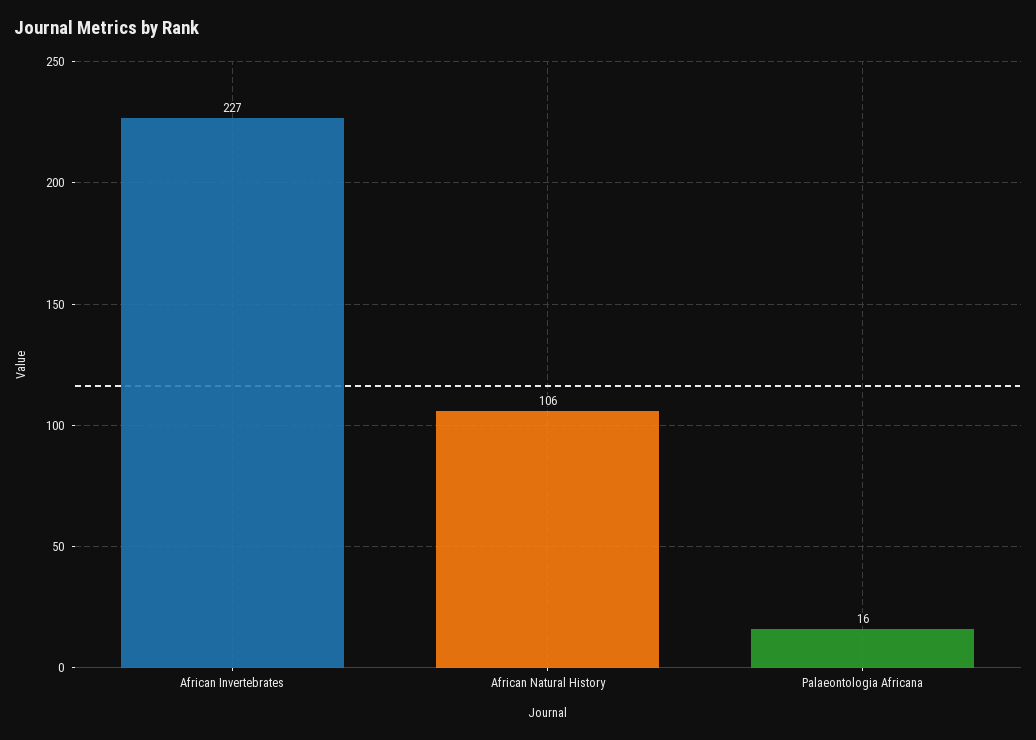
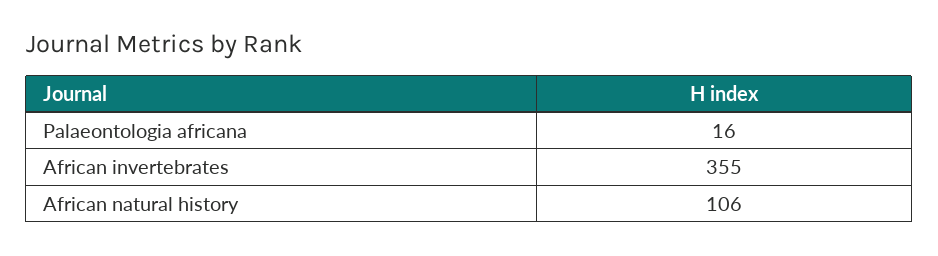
African Invertebrates: 227 -> 355

